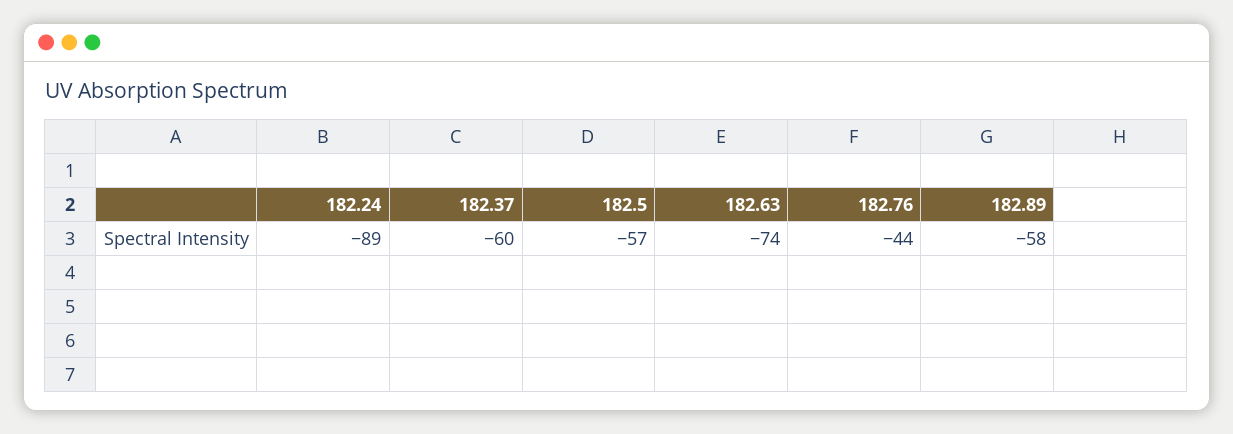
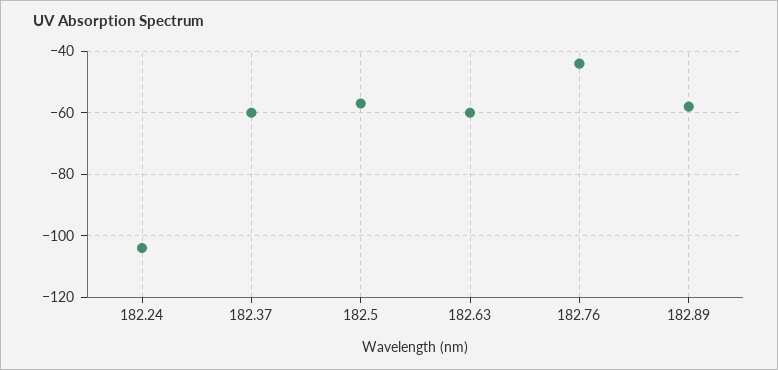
182.24: -89 -> -105
182.63: -74 -> -60

